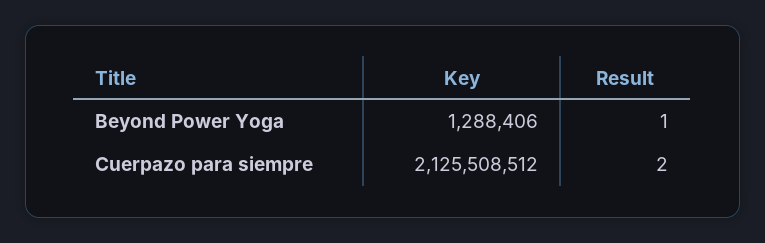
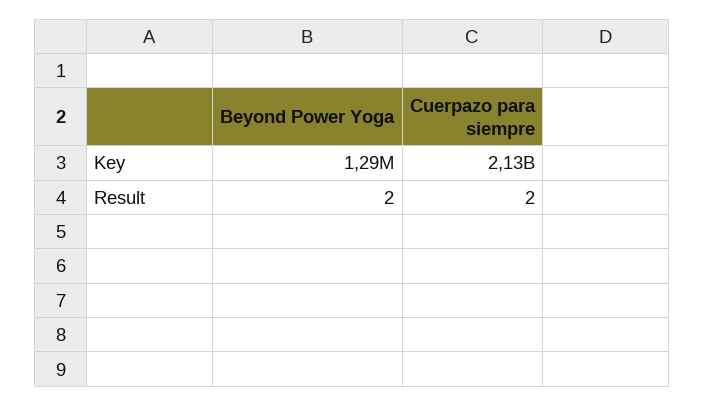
Result, Beyond Power Yoga: 1 -> 2

